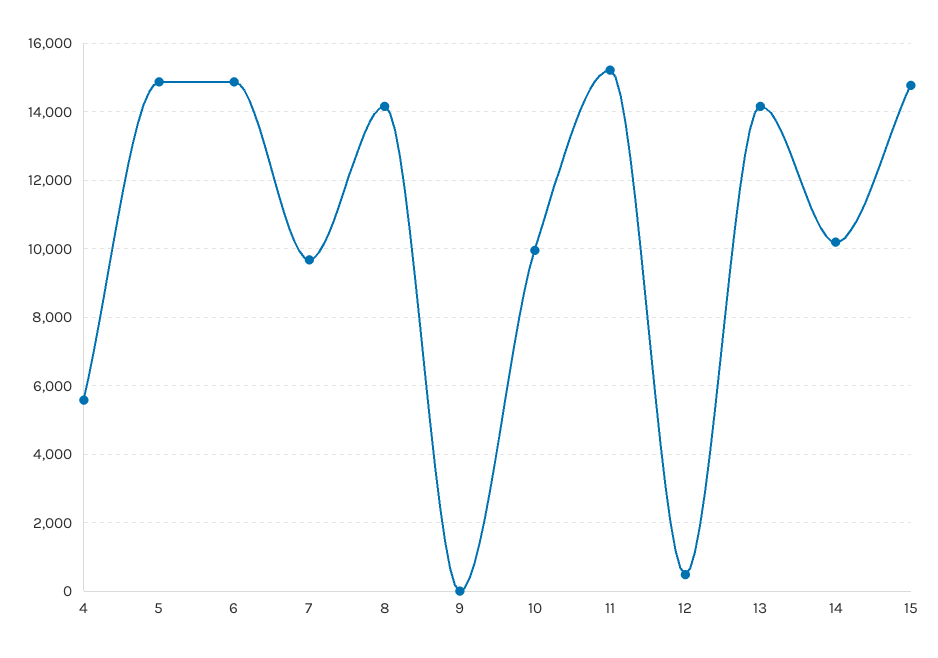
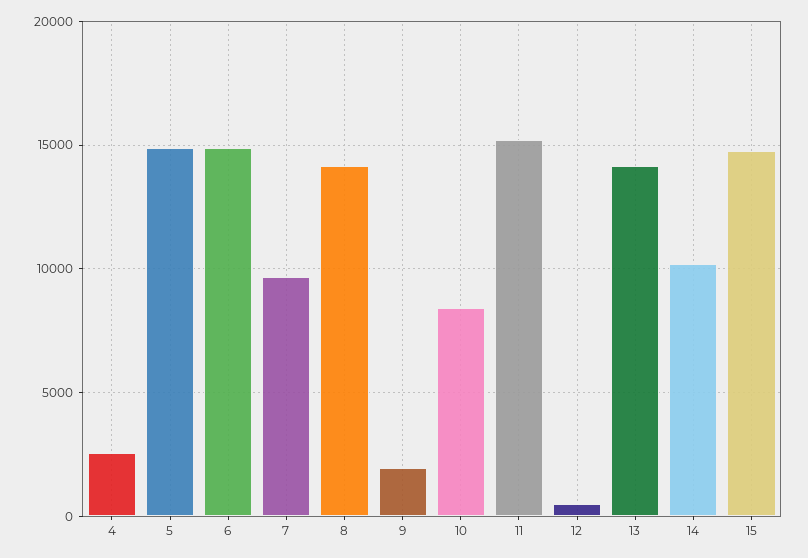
4: 5600 -> 2500
9: 0 -> 2000
10: 10000 -> 8500

